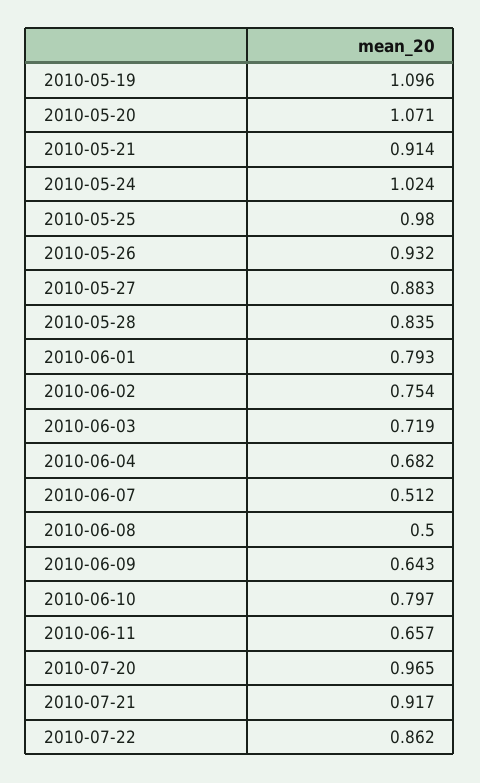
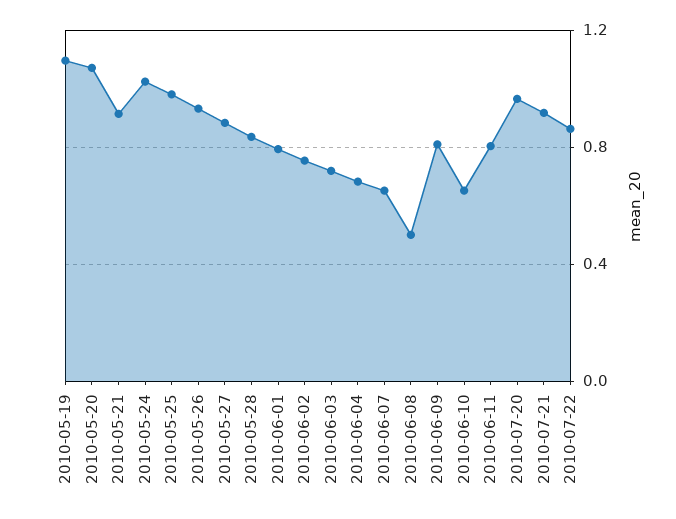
2010-06-07: 0.512 -> 0.65
2010-06-09: 0.643 -> 0.8
2010-06-10: 0.797 -> 0.65
2010-06-11: 0.657 -> 0.8

